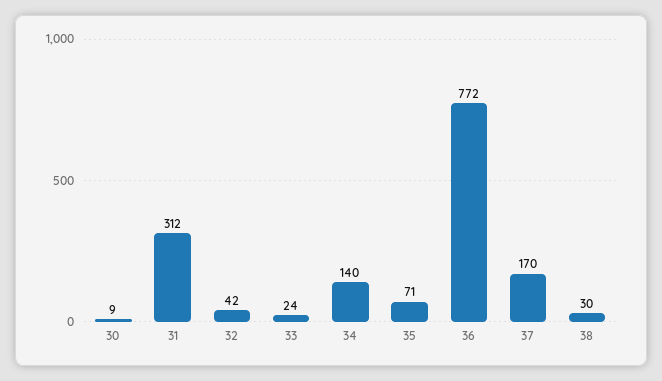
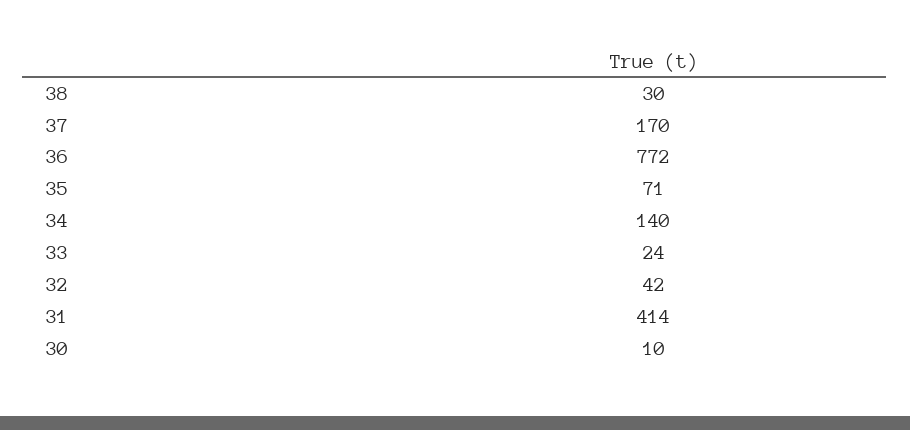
30: 9 -> 10
31: 312 -> 414

